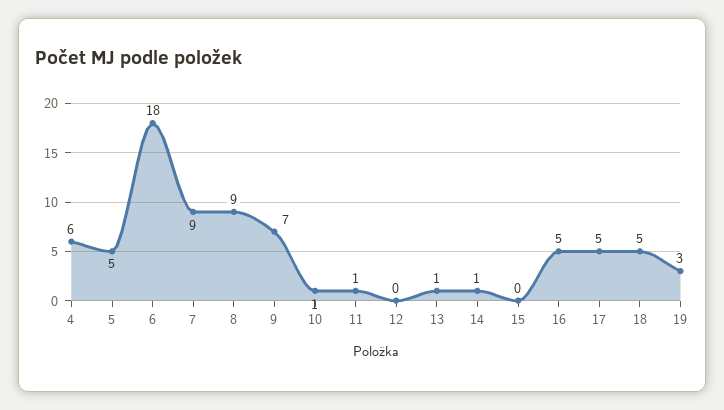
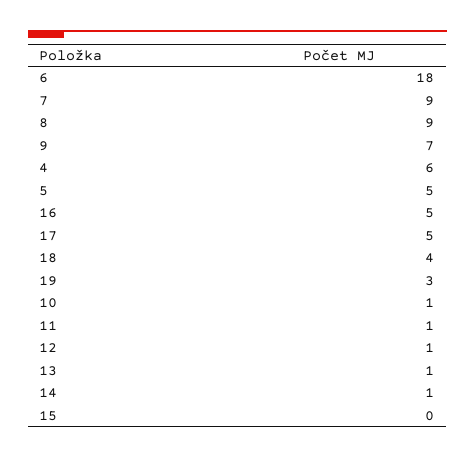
12: 0 -> 1
18: 5 -> 4

